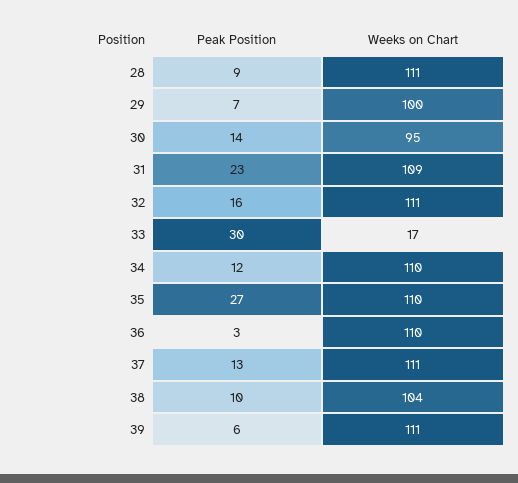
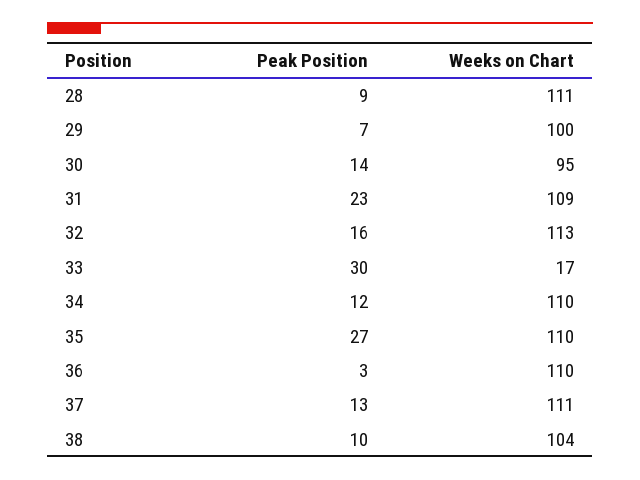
Weeks on Chart, 32: 111 -> 113
Peak Position, 39: 6 -> none
Weeks on Chart, 39: 111 -> none

